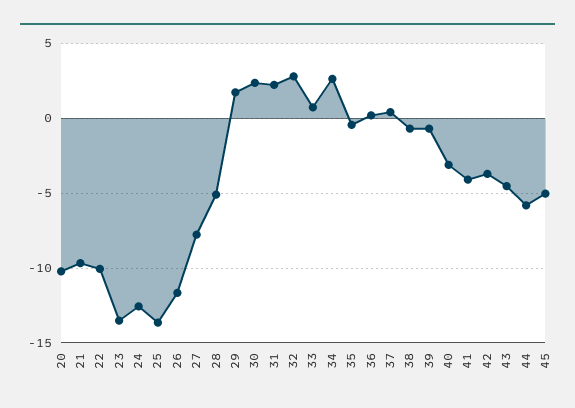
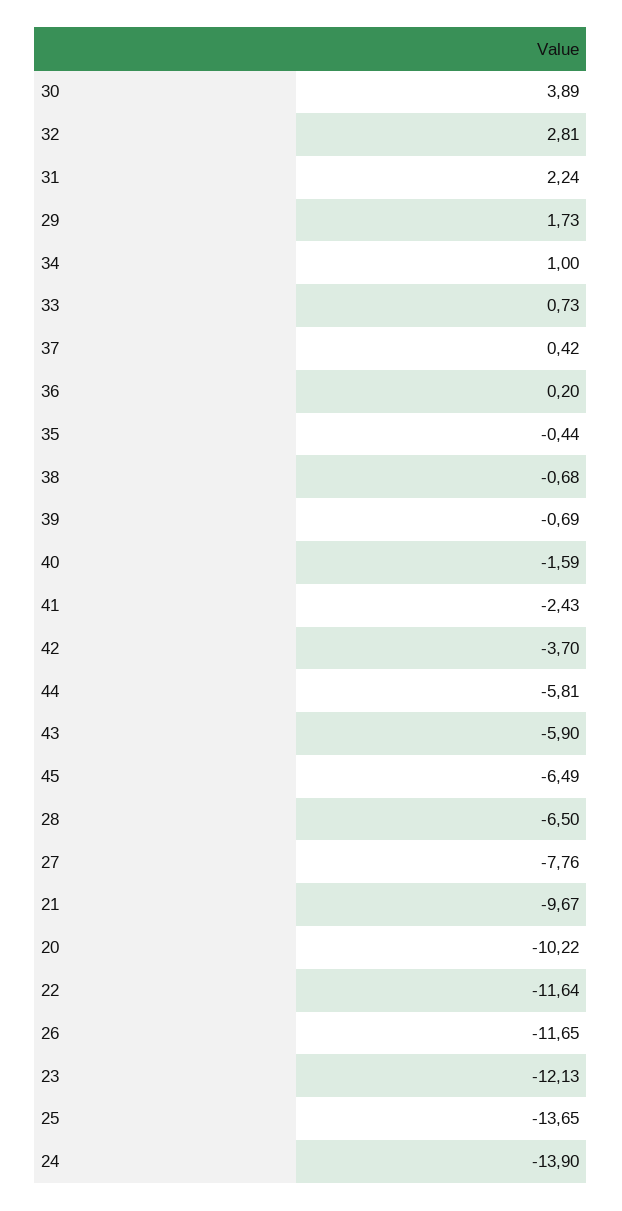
22: -10 -> -11.64
23: -13.5 -> -12.13
24: -12.5 -> -13.9
28: -5 -> -6.5
30: 2.5 -> 3.89
34: 2.5 -> 1
40: -3 -> -1.59
41: -4 -> -2.43
43: -4.5 -> -5.9
45: -5 -> -6.49

